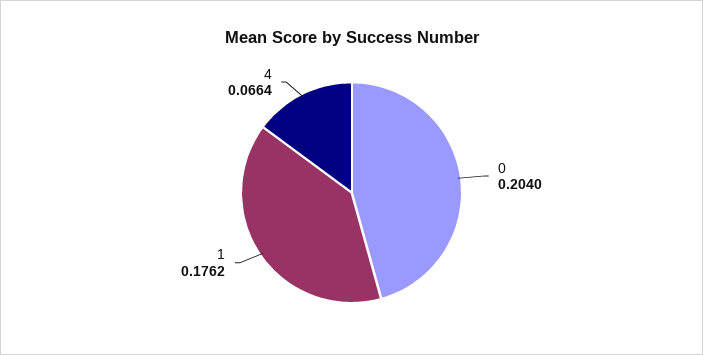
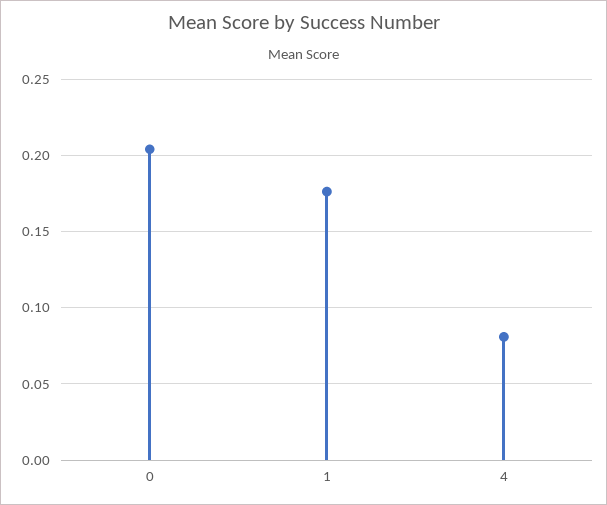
4: 0.0664 -> 0.08

